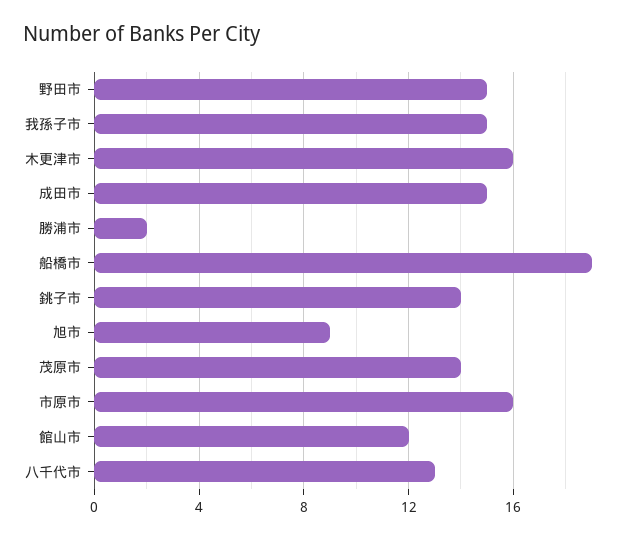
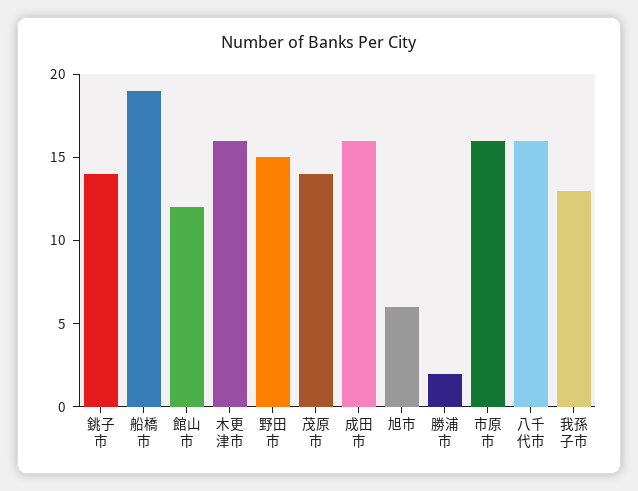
我孫子市: 15 -> 13
成田市: 15 -> 16
旭市: 9 -> 6
八千代市: 13 -> 16

